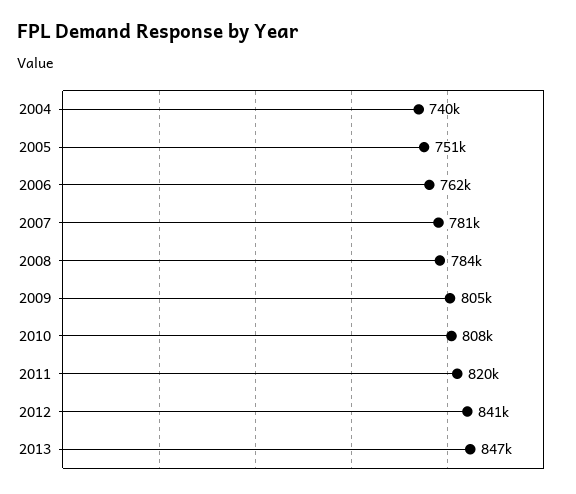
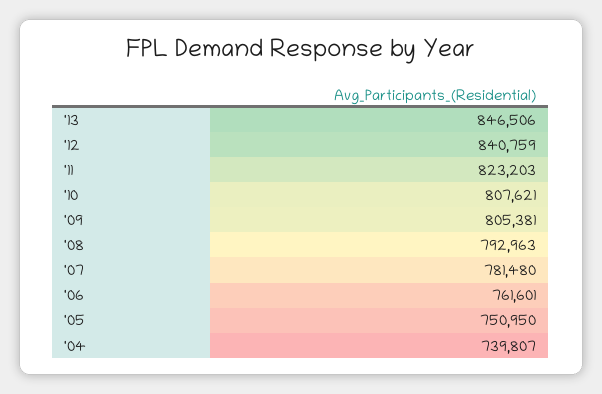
2008: 784000 -> 792963
2011: 820000 -> 823203

